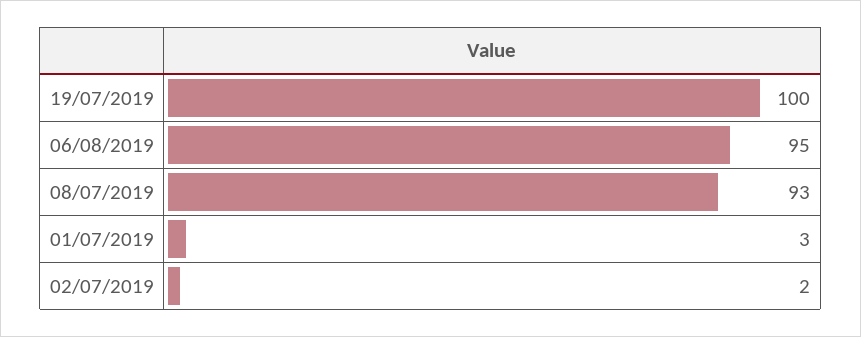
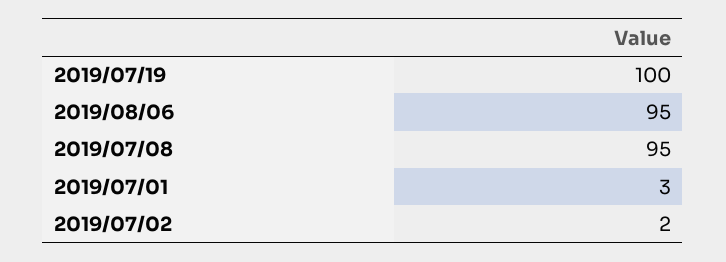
08/07/2019: 93 -> 95

